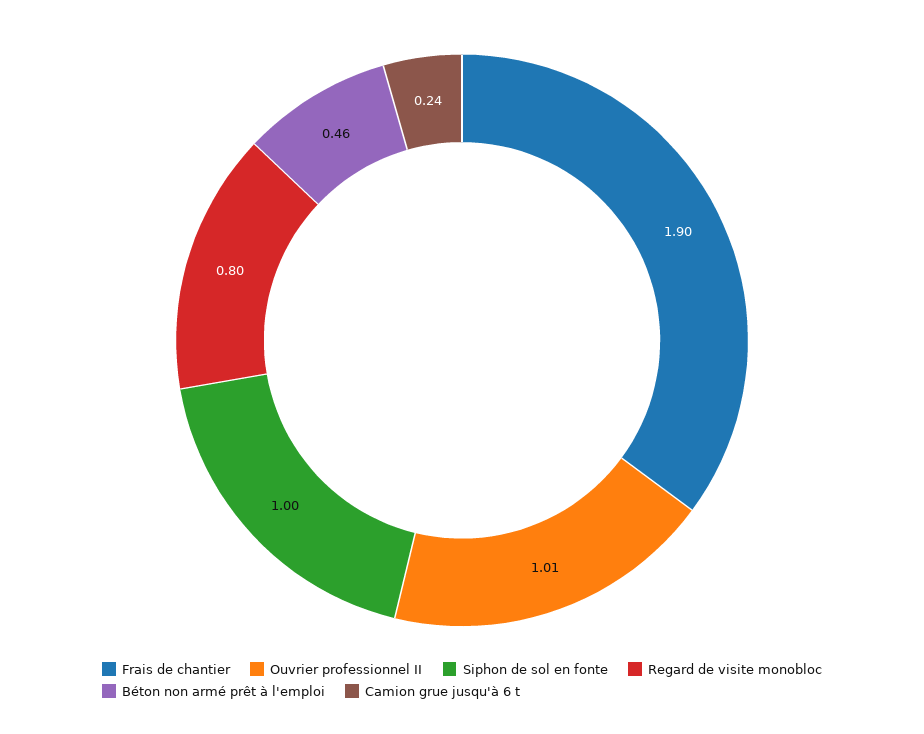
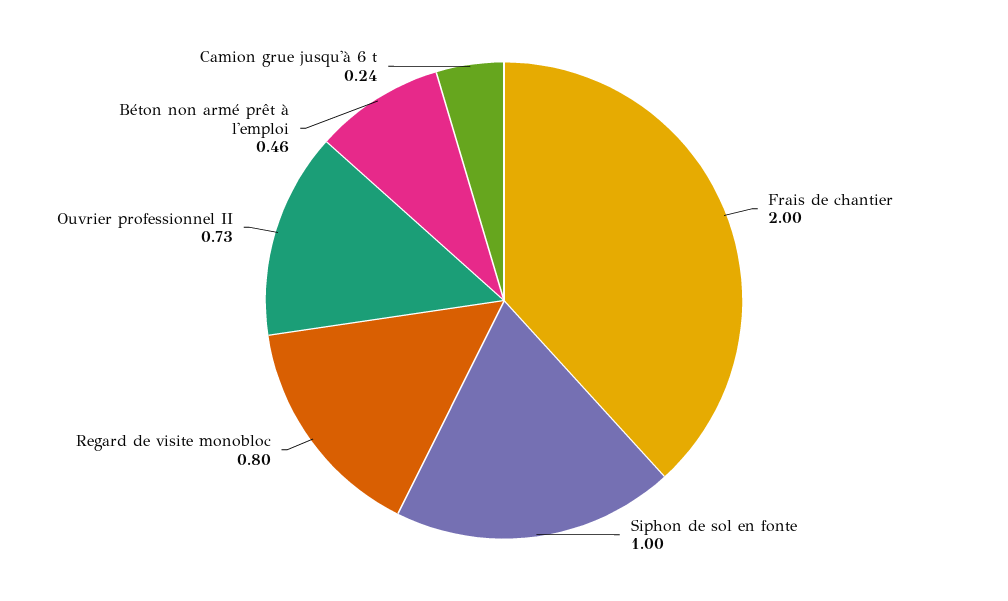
Frais de chantier: 1.9 -> 2
Ouvrier professionnel II: 1.01 -> 0.73

